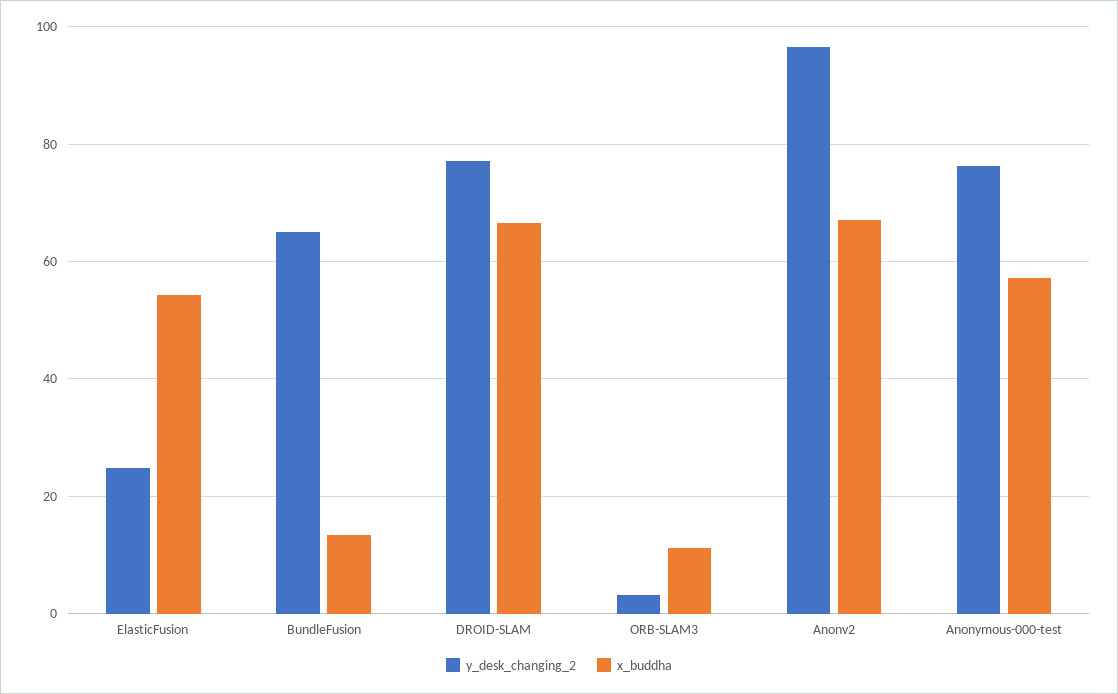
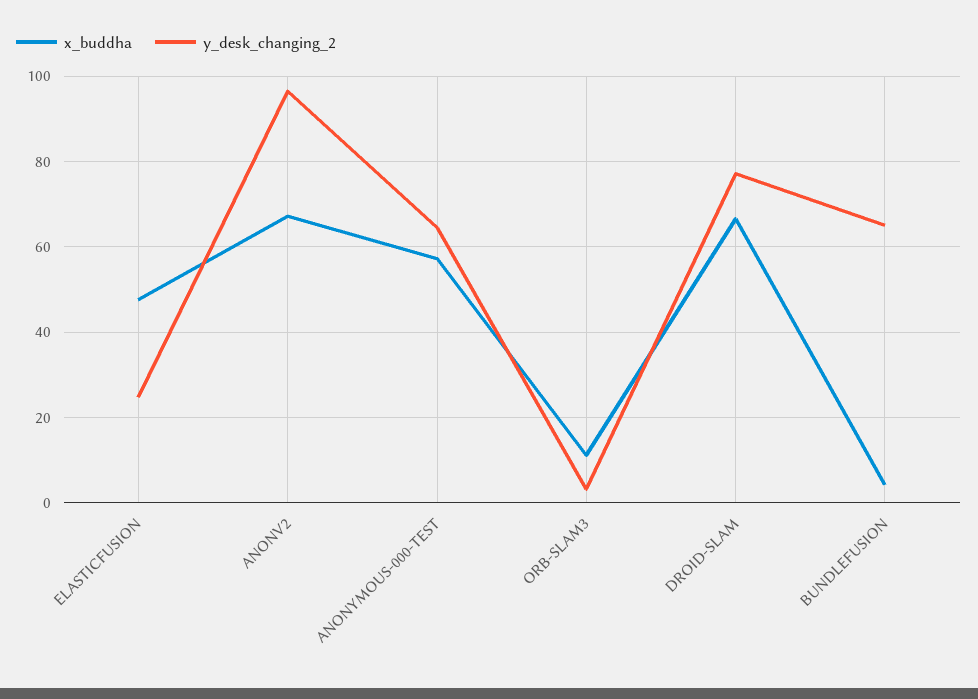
x_buddha, ElasticFusion: 54 -> 48
x_buddha, BundleFusion: 14 -> 4
y_desk_changing_2, Anonymous-000-test: 76 -> 64

